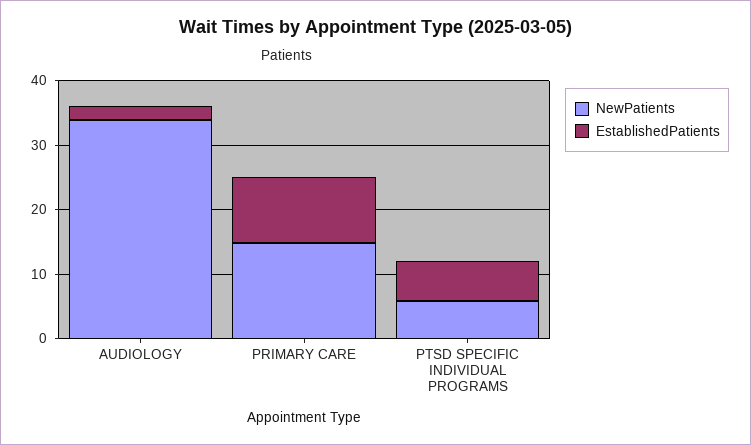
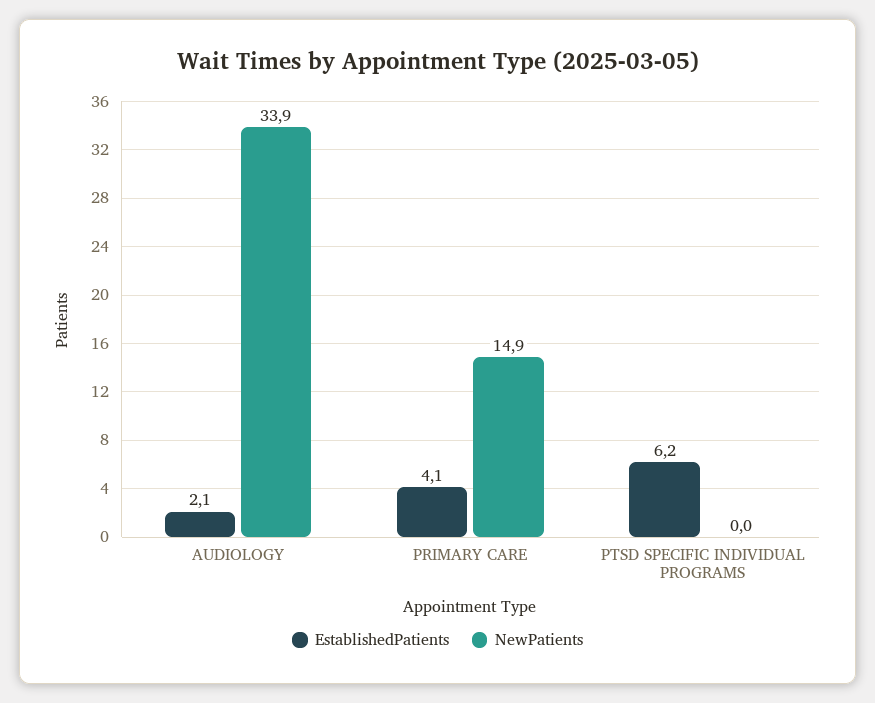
EstablishedPatients, PRIMARY CARE: 10 -> 4.1
NewPatients, PTSD SPECIFIC INDIVIDUAL PROGRAMS: 6 -> 0

